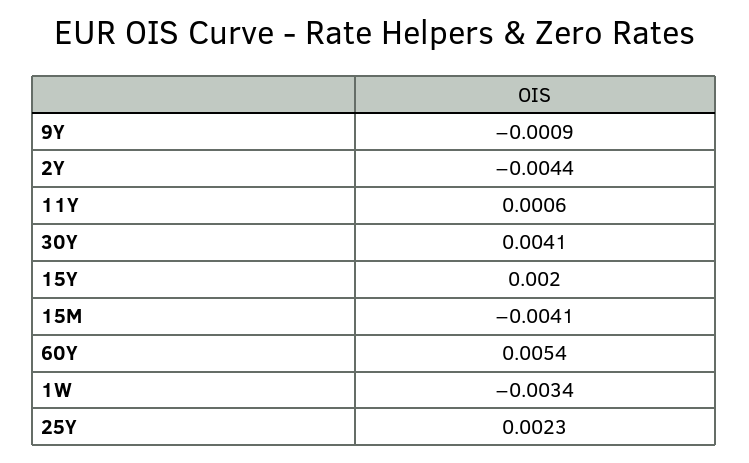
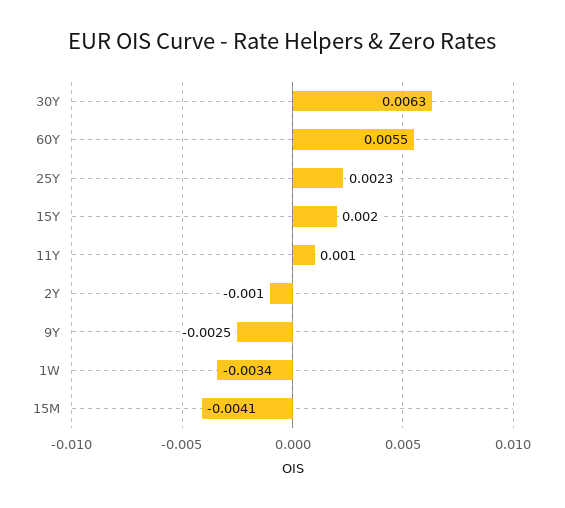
9Y: -0.0009 -> -0.0025
2Y: -0.0044 -> -0.001
11Y: 0.0006 -> 0.001
30Y: 0.0041 -> 0.0063
60Y: 0.0054 -> 0.0055

